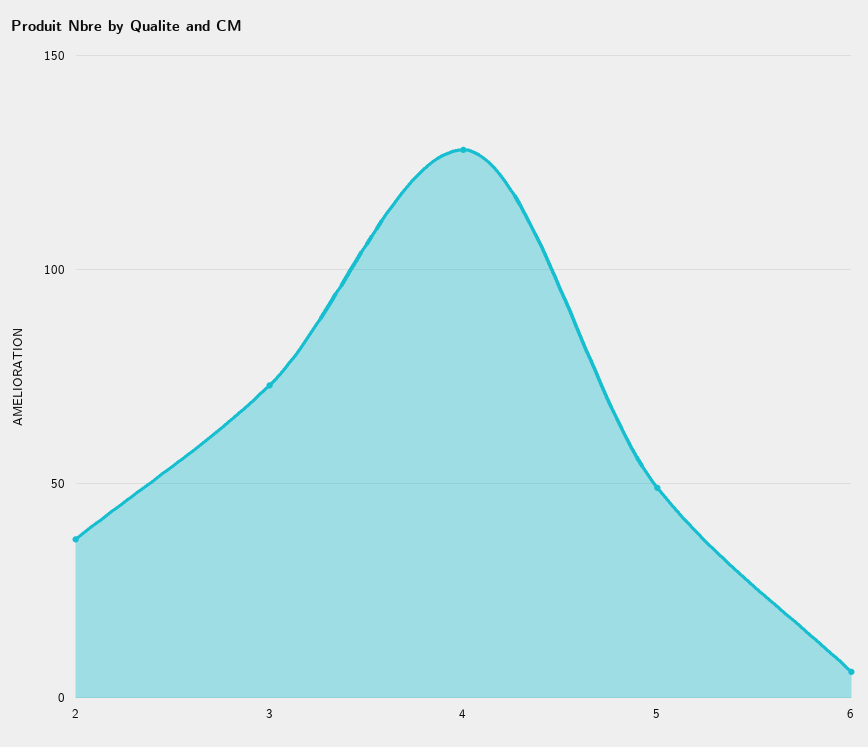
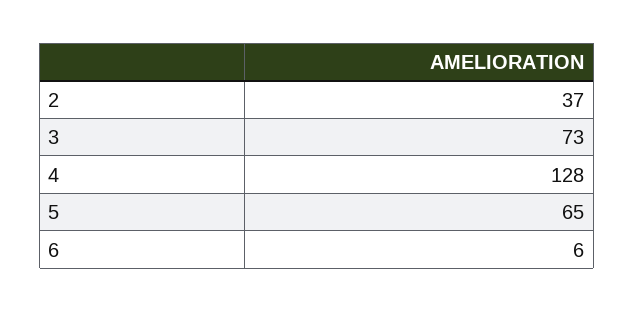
5: 50 -> 65

